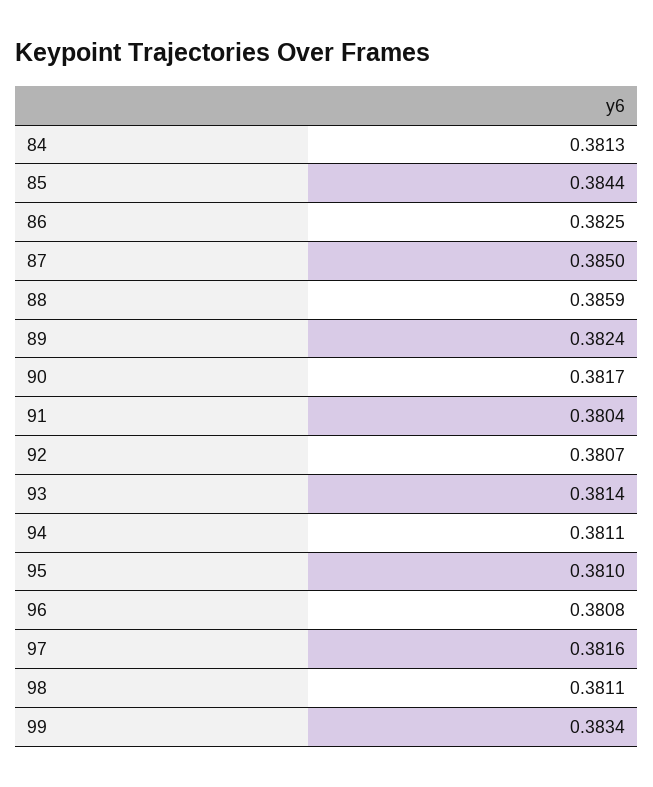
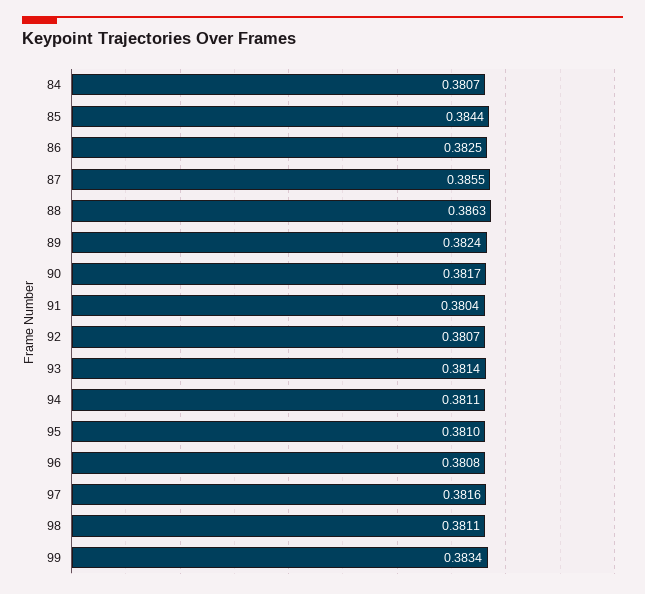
84: 0.3813 -> 0.3807
87: 0.385 -> 0.3855
88: 0.3859 -> 0.3863

